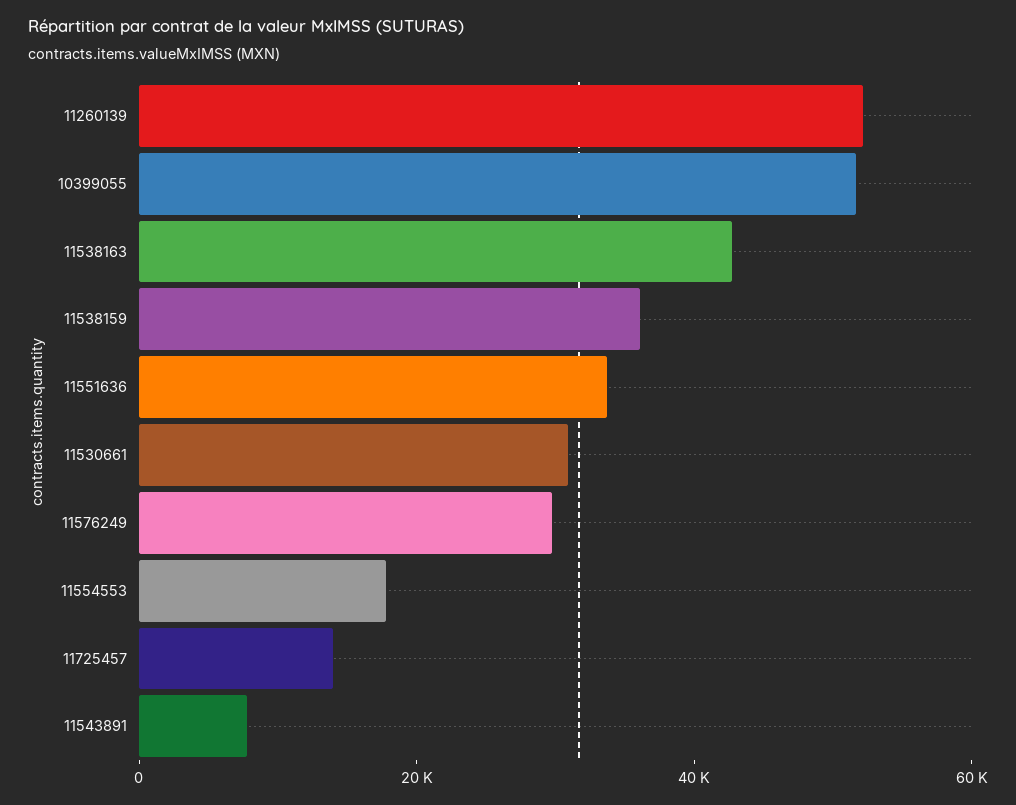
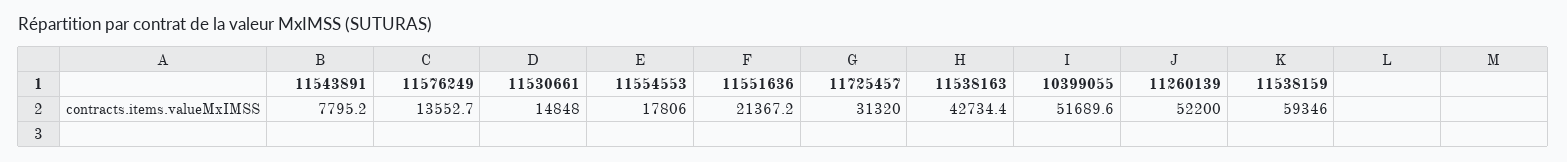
11538159: 35000 -> 59346
11551636: 35000 -> 21367.2
11530661: 30000 -> 14848
11576249: 30000 -> 13552.7
11725457: 15000 -> 31320

